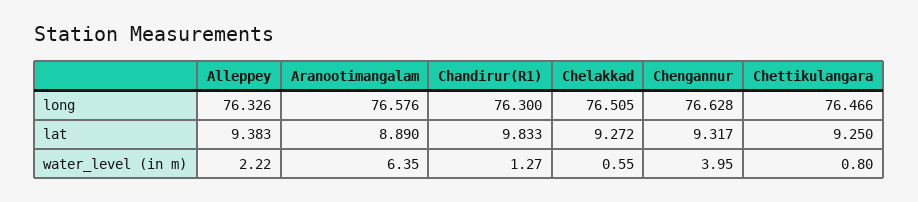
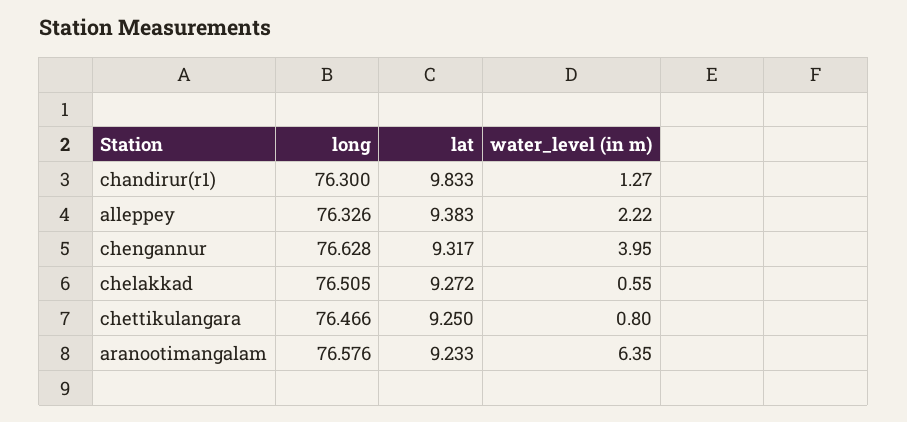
Aranootimangalam, lat: 8.89 -> 9.233

